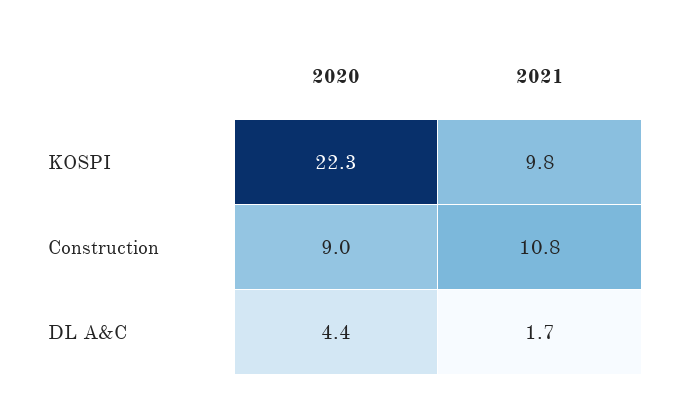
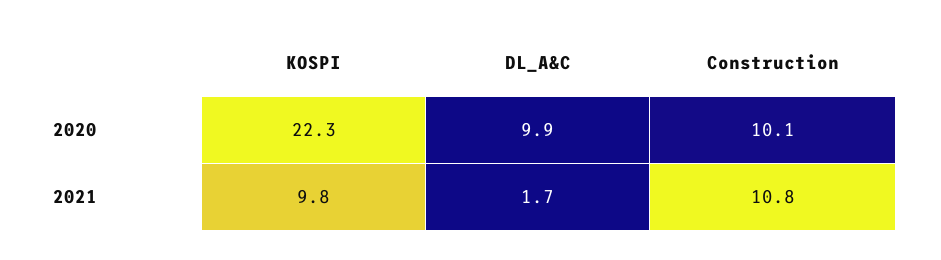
2020, Construction: 9 -> 10.1
2020, DL A&C: 4.4 -> 9.9

